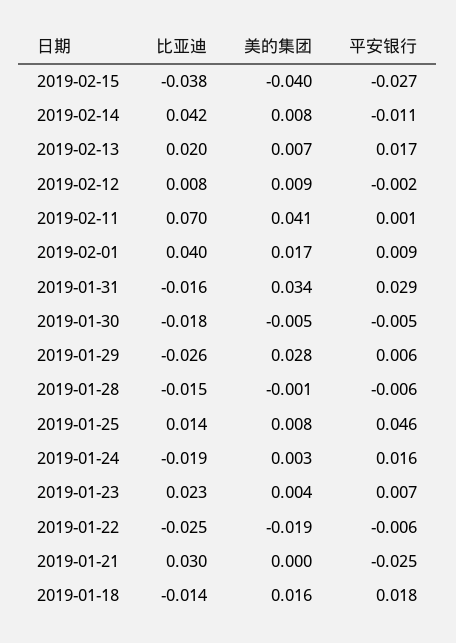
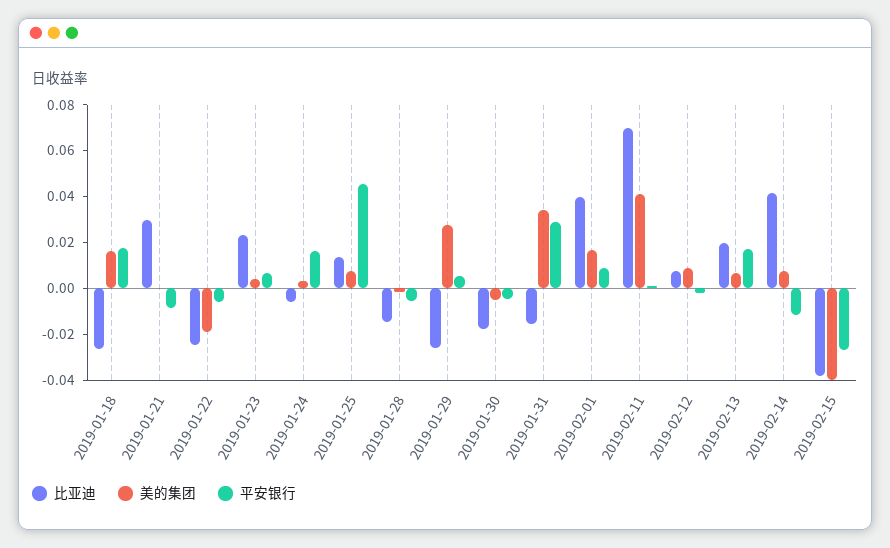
比亚迪, 2019-01-24: -0.019 -> -0.005
平安银行, 2019-01-21: -0.025 -> -0.01
比亚迪, 2019-01-18: -0.014 -> -0.025

